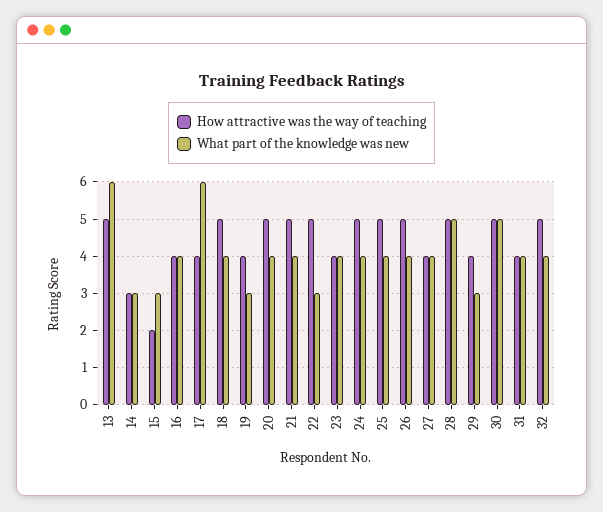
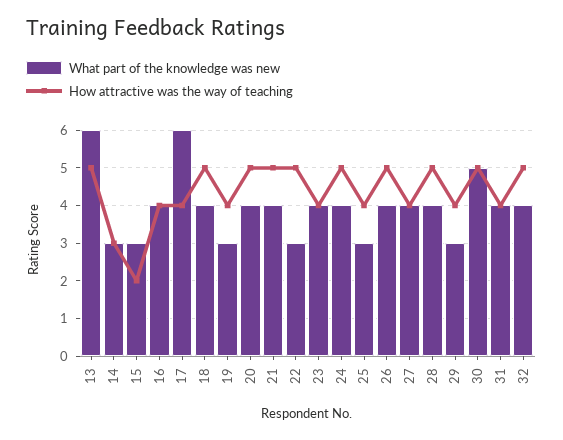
How attractive was the way of teaching, 25: 5 -> 4
What part of the knowledge was new, 25: 4 -> 3
What part of the knowledge was new, 28: 5 -> 4

